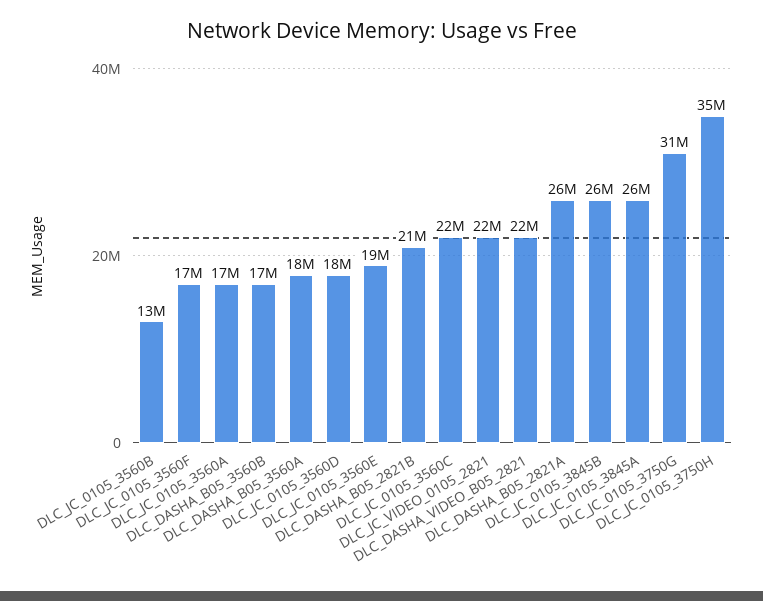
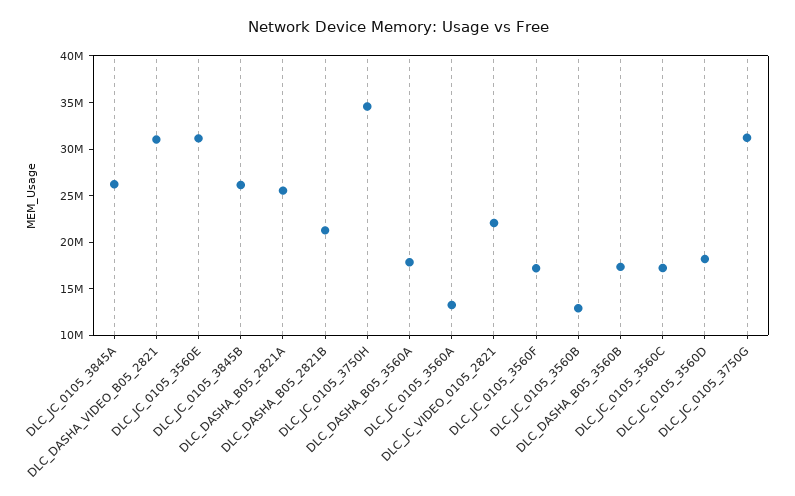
DLC_JC_0105_3560A: 17000000 -> 13000000
DLC_JC_0105_3560E: 19000000 -> 31000000
DLC_JC_0105_3560C: 22000000 -> 17000000
DLC_DASHA_VIDEO_B05_2821: 22000000 -> 31000000

